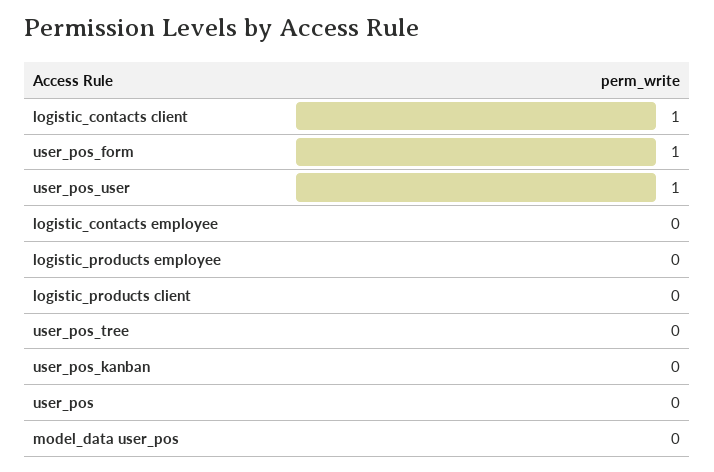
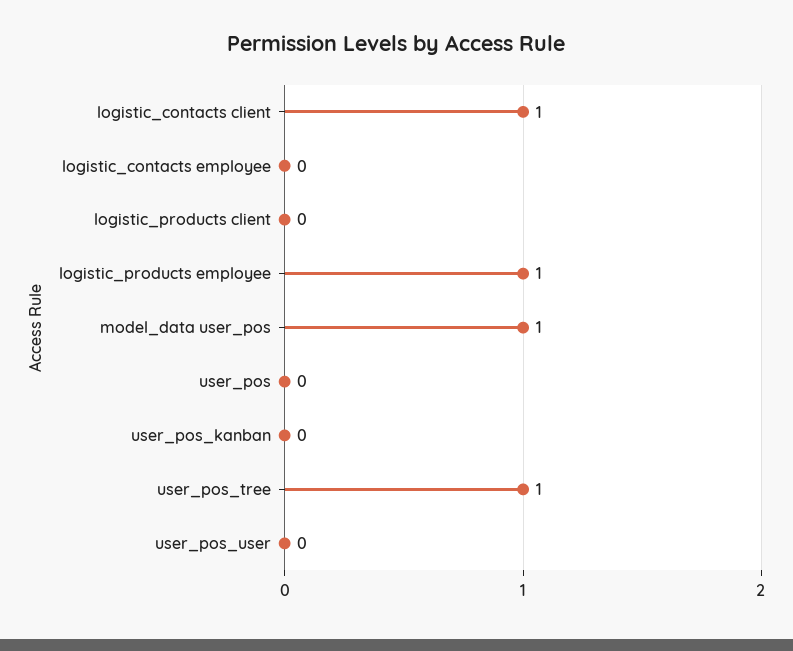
user_pos_form: 1 -> none
user_pos_user: 1 -> 0
logistic_products employee: 0 -> 1
user_pos_tree: 0 -> 1
model_data user_pos: 0 -> 1

